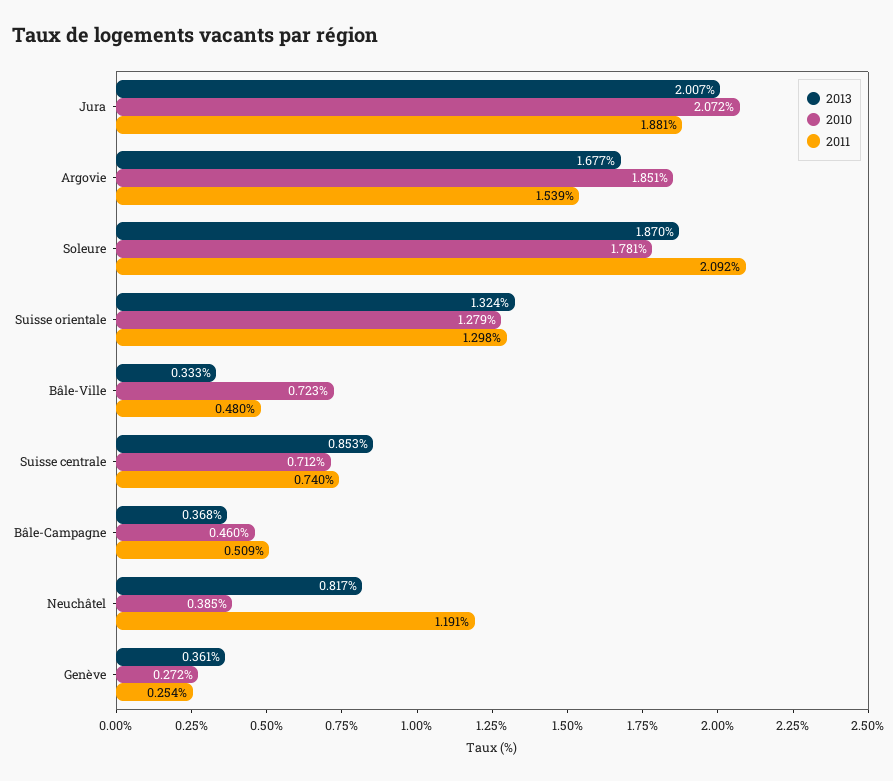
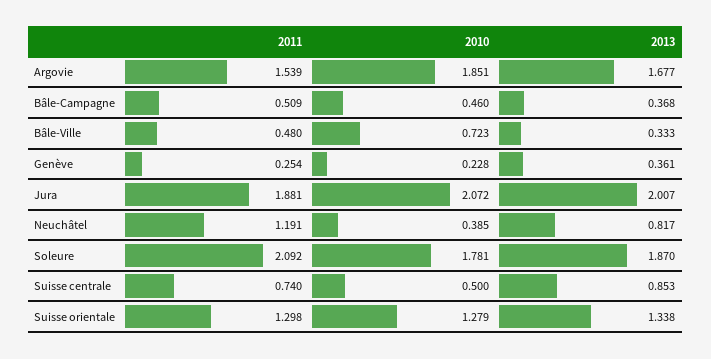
2013, Suisse orientale: 1.324 -> 1.338
2010, Suisse centrale: 0.712 -> 0.5
2010, Genève: 0.272 -> 0.228

